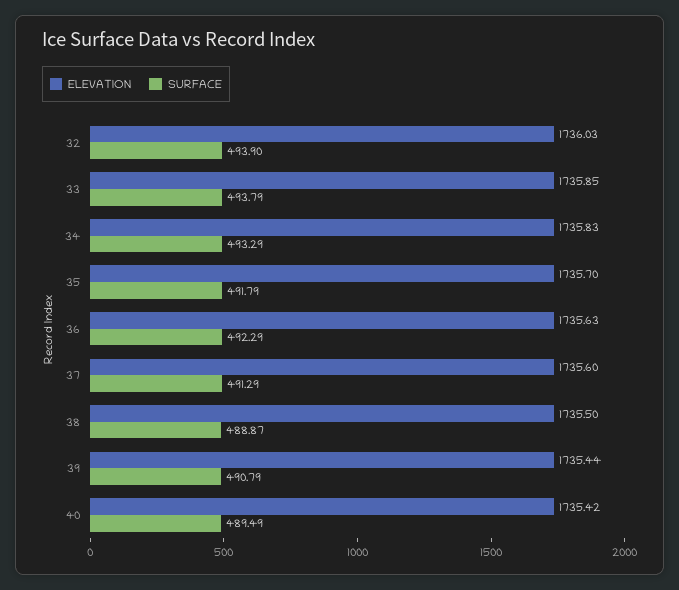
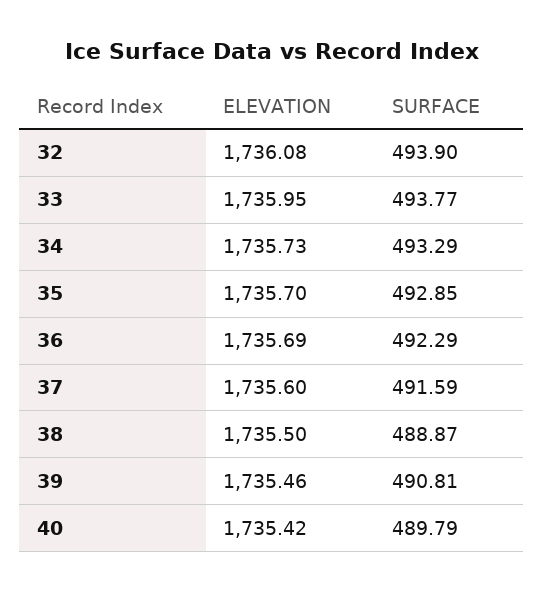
ELEVATION, 32: 1736.03 -> 1736.08
ELEVATION, 33: 1735.85 -> 1735.95
SURFACE, 33: 493.79 -> 493.77
ELEVATION, 34: 1735.83 -> 1735.73
SURFACE, 35: 491.79 -> 492.85
ELEVATION, 36: 1735.63 -> 1735.69
SURFACE, 37: 491.29 -> 491.59
ELEVATION, 39: 1735.44 -> 1735.46
SURFACE, 39: 490.79 -> 490.81
SURFACE, 40: 489.49 -> 489.79

